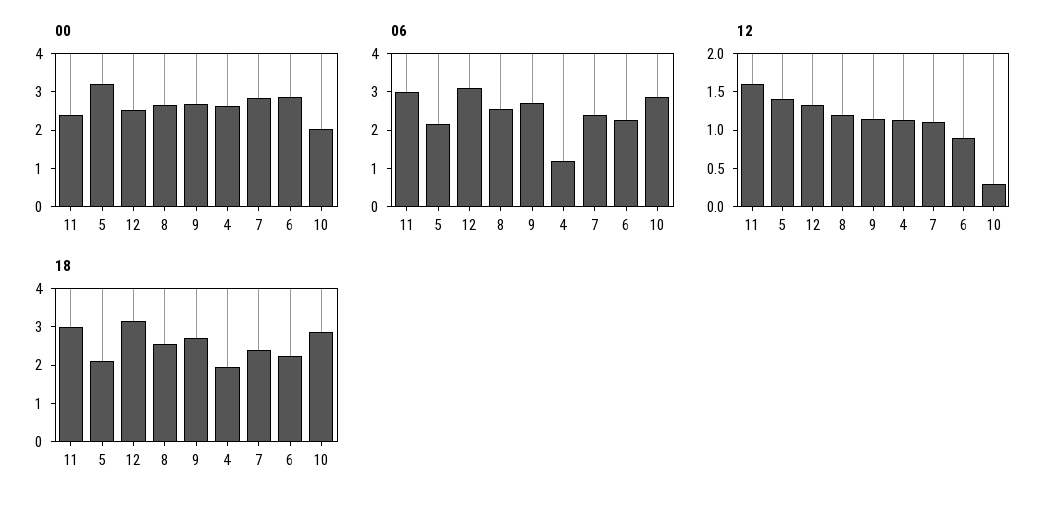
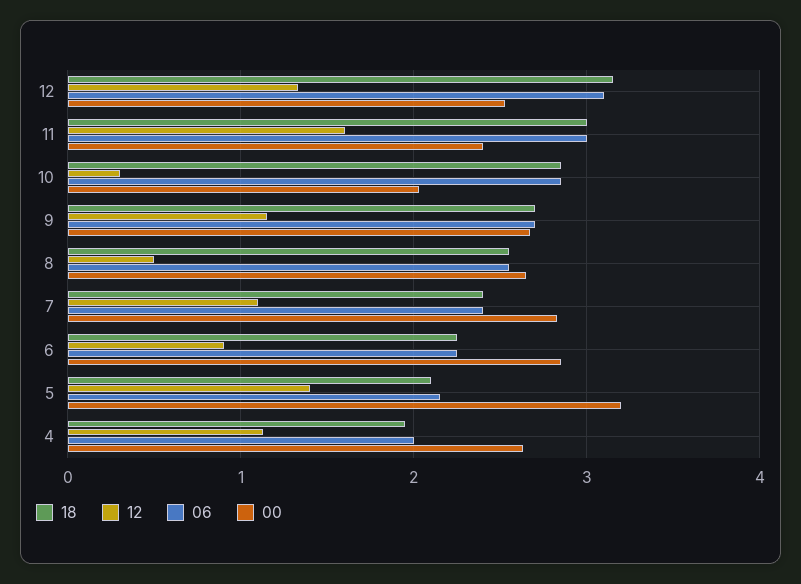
06, 4: 1.25 -> 2
12, 8: 1.25 -> 0.5

